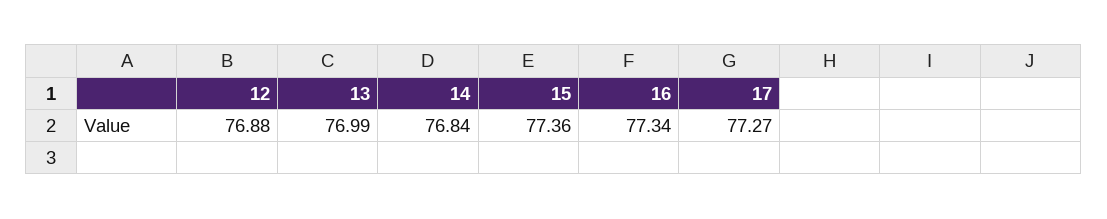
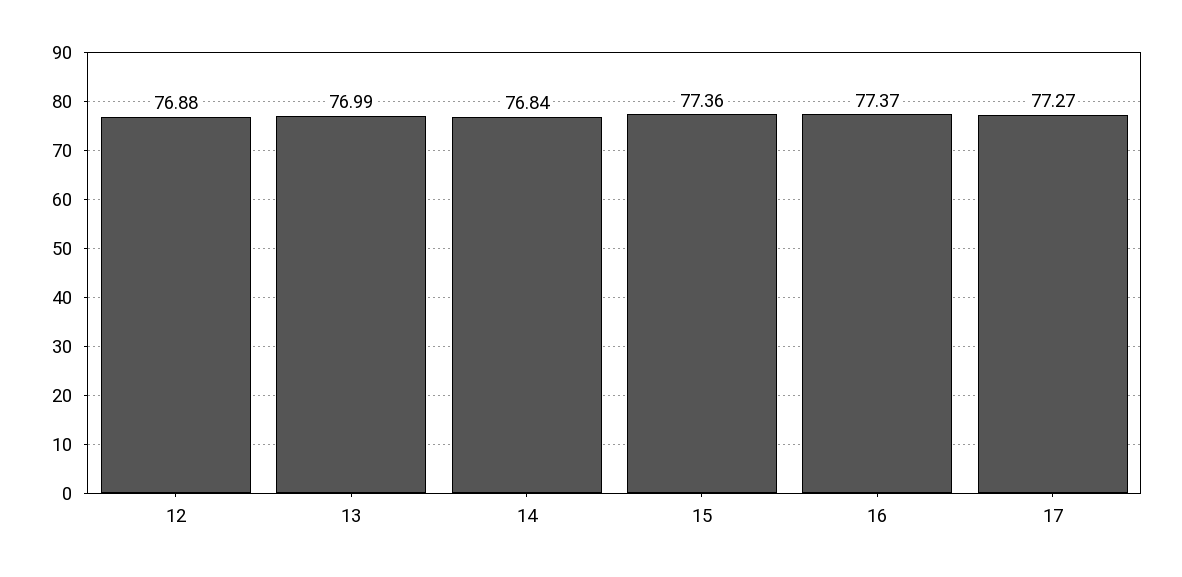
16: 77.34 -> 77.37

